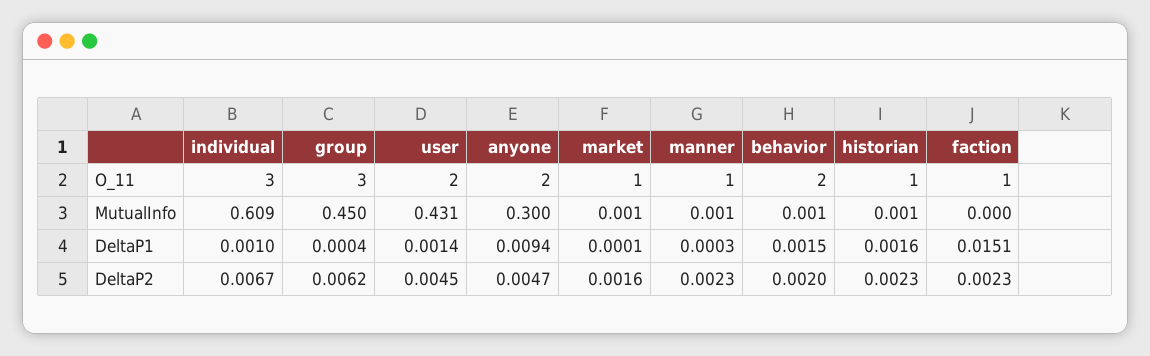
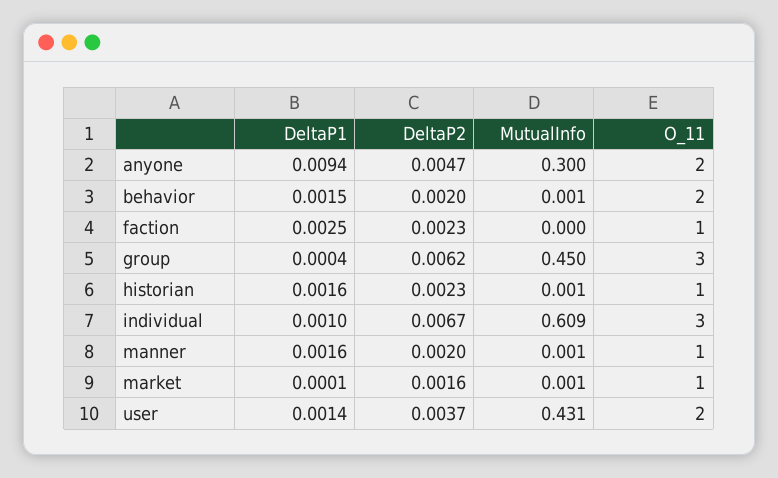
manner, DeltaP1: 0.0003 -> 0.0016
faction, DeltaP1: 0.0151 -> 0.0025
user, DeltaP2: 0.0045 -> 0.0037
manner, DeltaP2: 0.0023 -> 0.002

